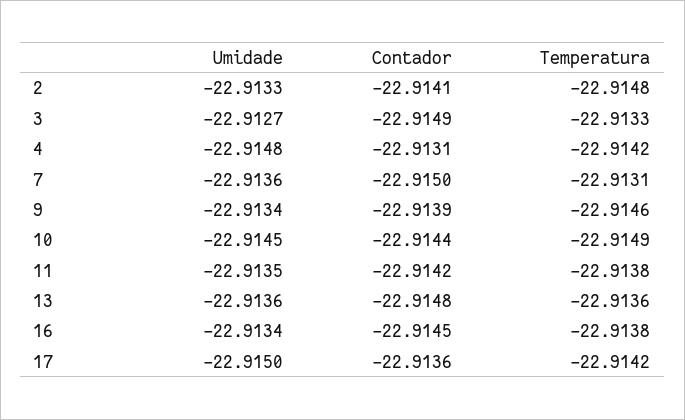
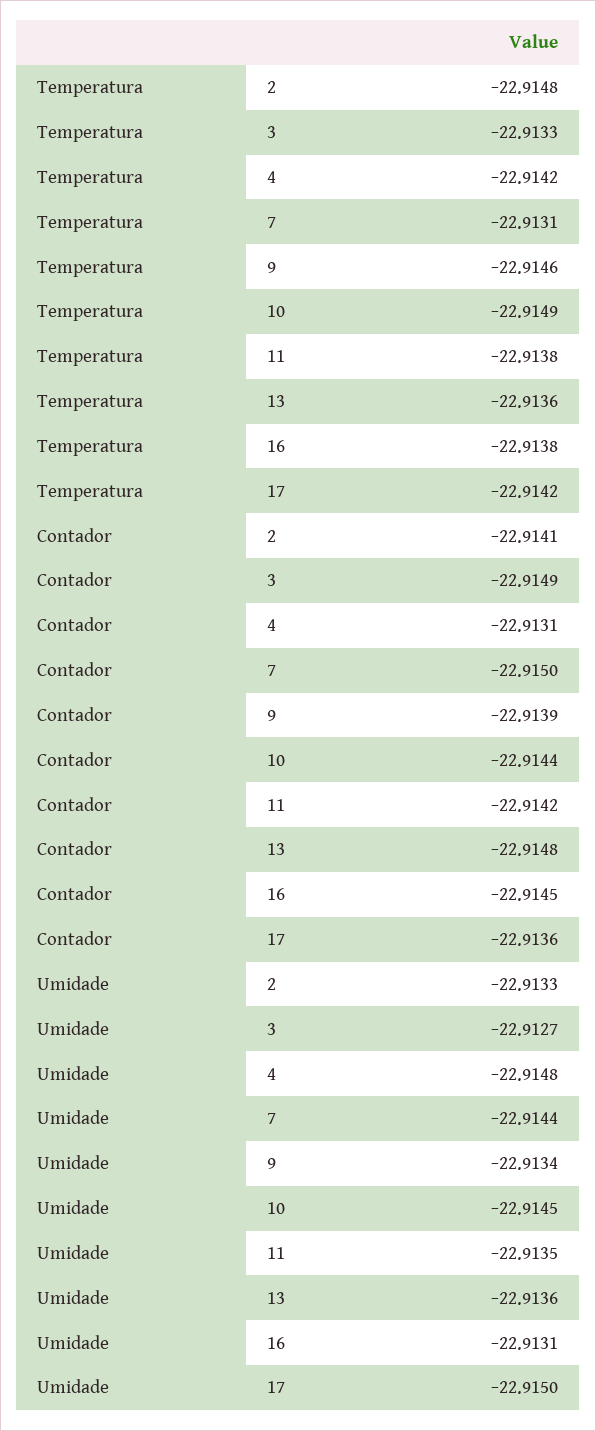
Umidade, 7: -22.9136 -> -22.9144
Umidade, 16: -22.9134 -> -22.9131

